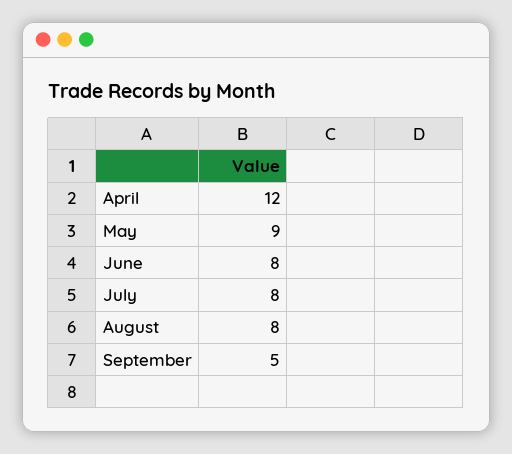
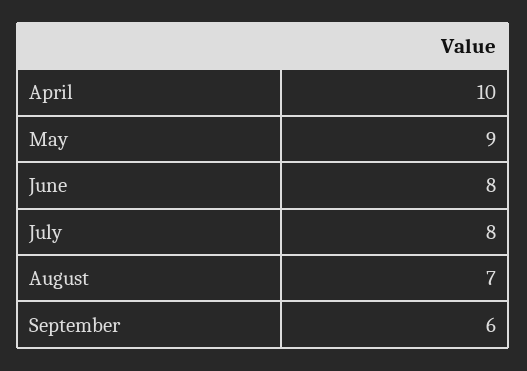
April: 12 -> 10
August: 8 -> 7
September: 5 -> 6

